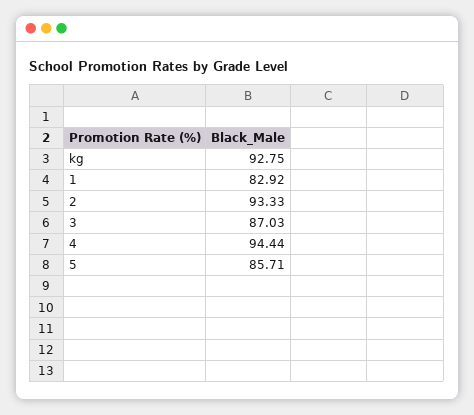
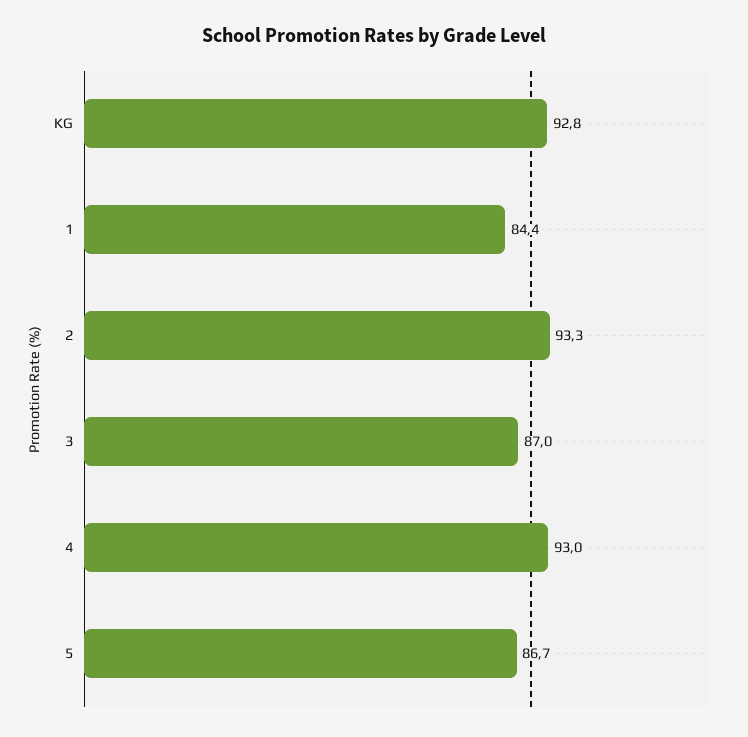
1: 82.92 -> 84.4
4: 94.44 -> 93
5: 85.71 -> 86.7

